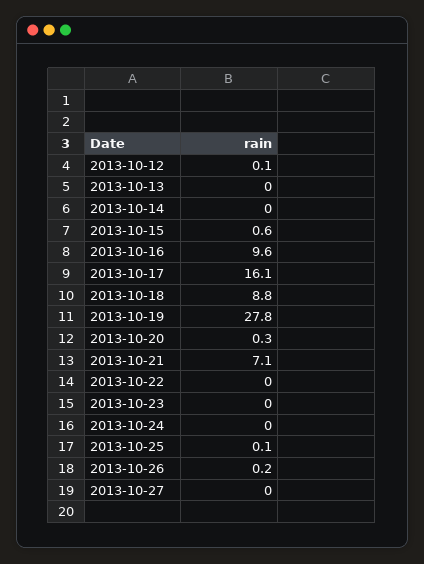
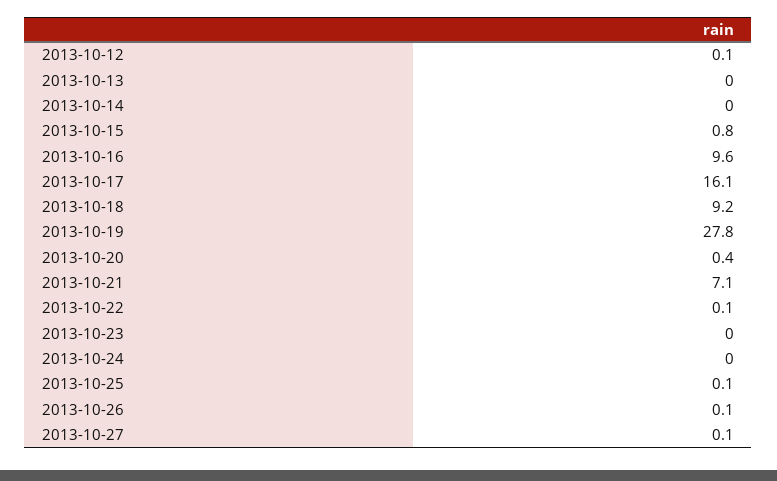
2013-10-15: 0.6 -> 0.8
2013-10-18: 8.8 -> 9.2
2013-10-20: 0.3 -> 0.4
2013-10-22: 0 -> 0.1
2013-10-26: 0.2 -> 0.1
2013-10-27: 0 -> 0.1

